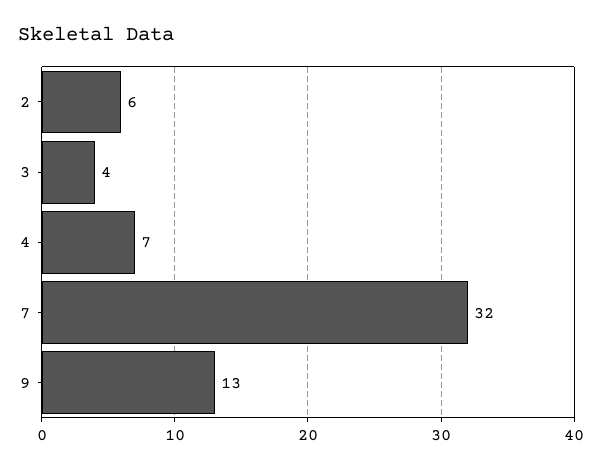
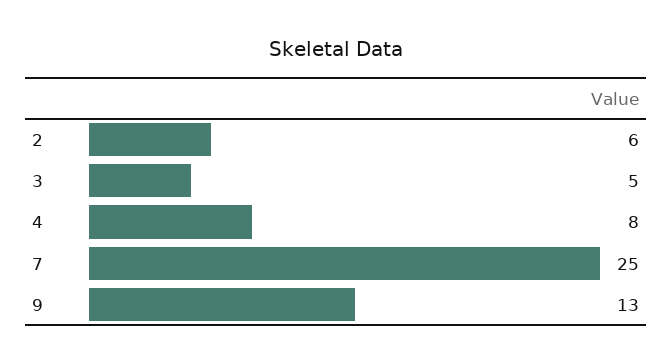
3: 4 -> 5
4: 7 -> 8
7: 32 -> 25

